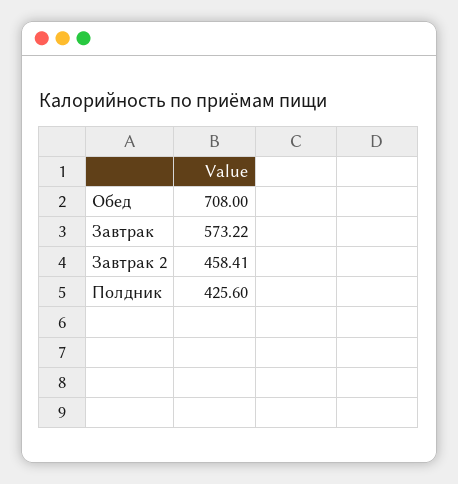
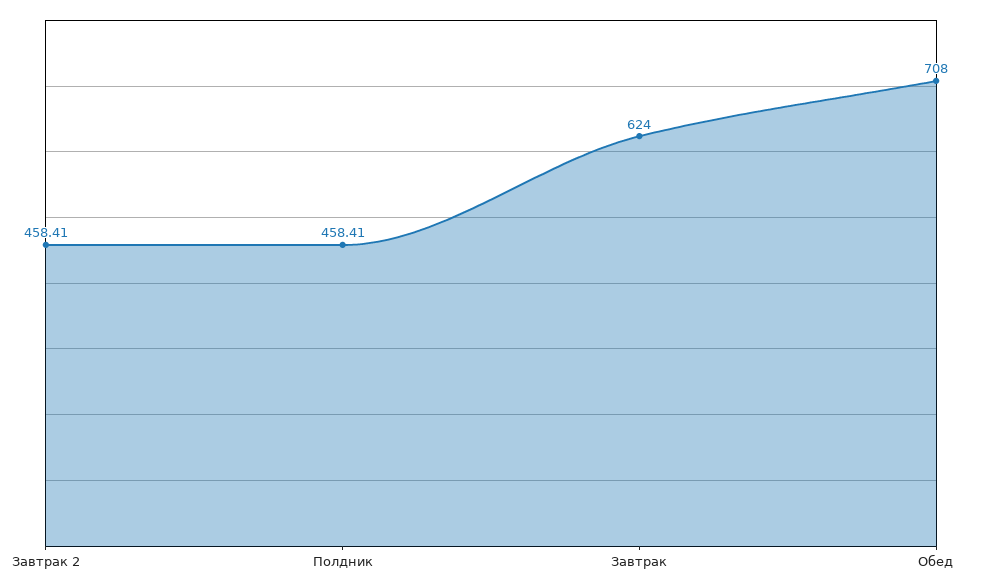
Завтрак: 573.22 -> 624
Полдник: 425.6 -> 458.41

